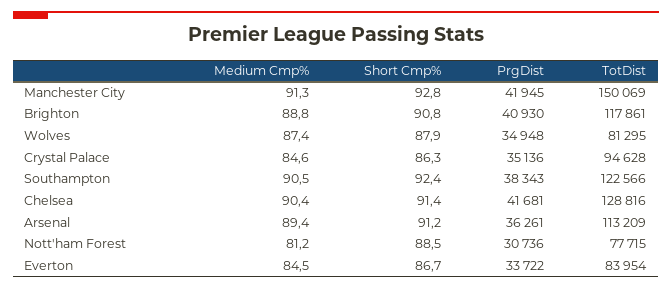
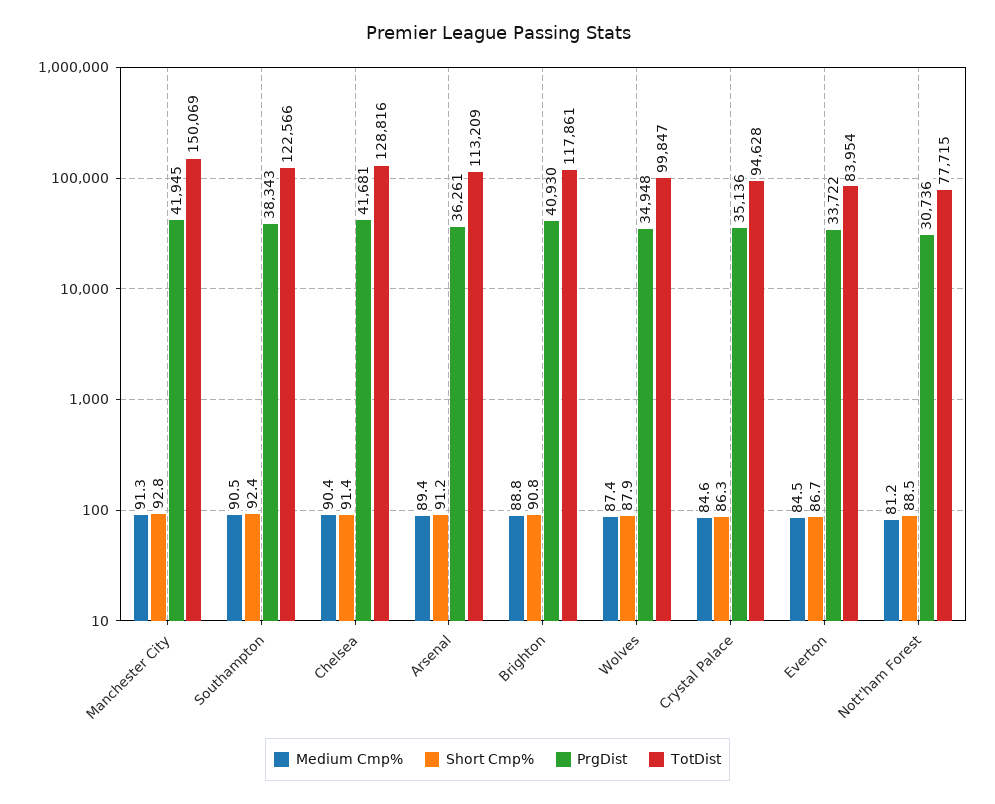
TotDist, Wolves: 81295 -> 99847

